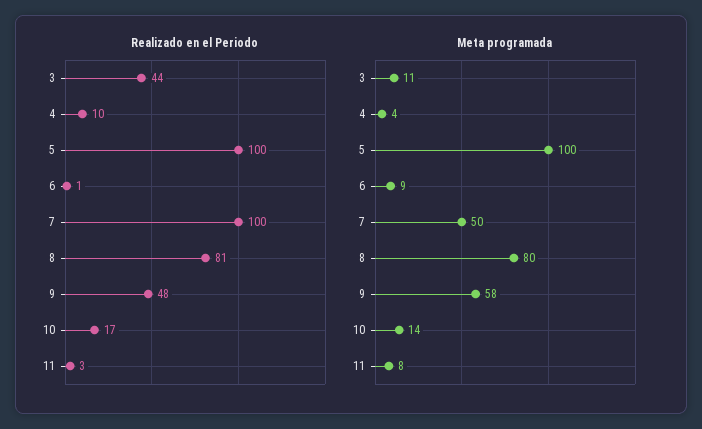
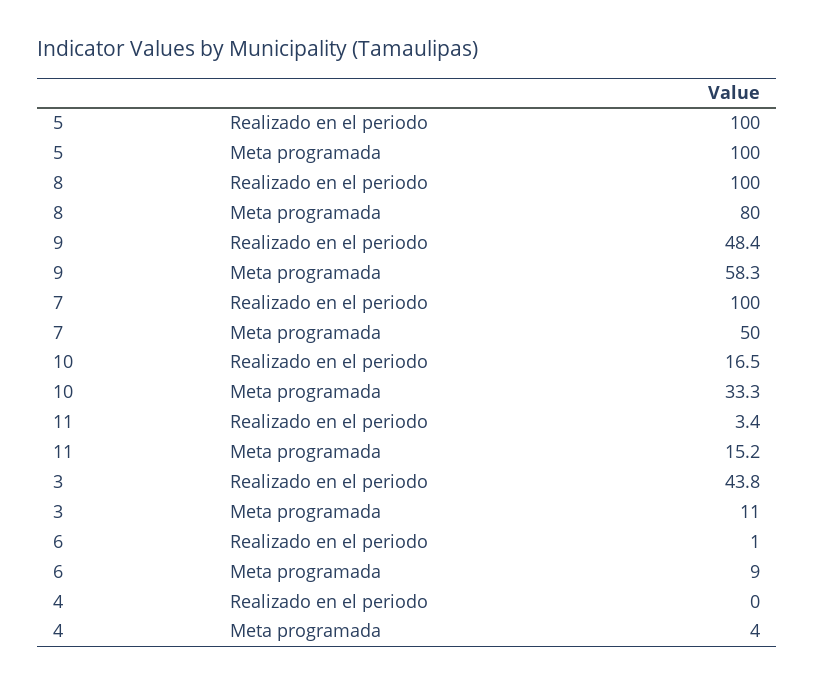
Realizado en el Periodo, 4: 10 -> 0
Realizado en el Periodo, 8: 81 -> 100
Meta programada, 10: 14 -> 33.3
Meta programada, 11: 8 -> 15.2

